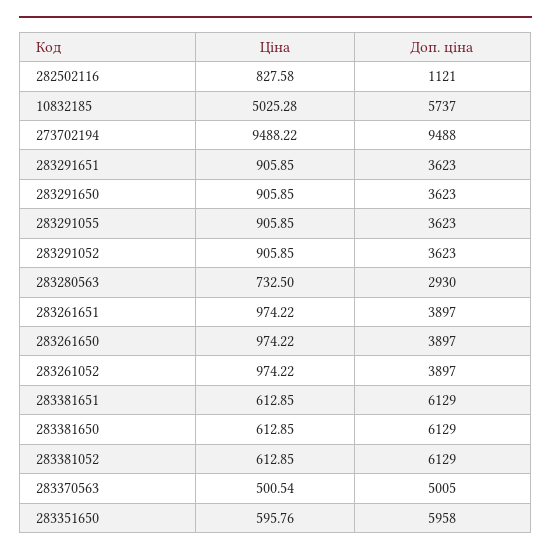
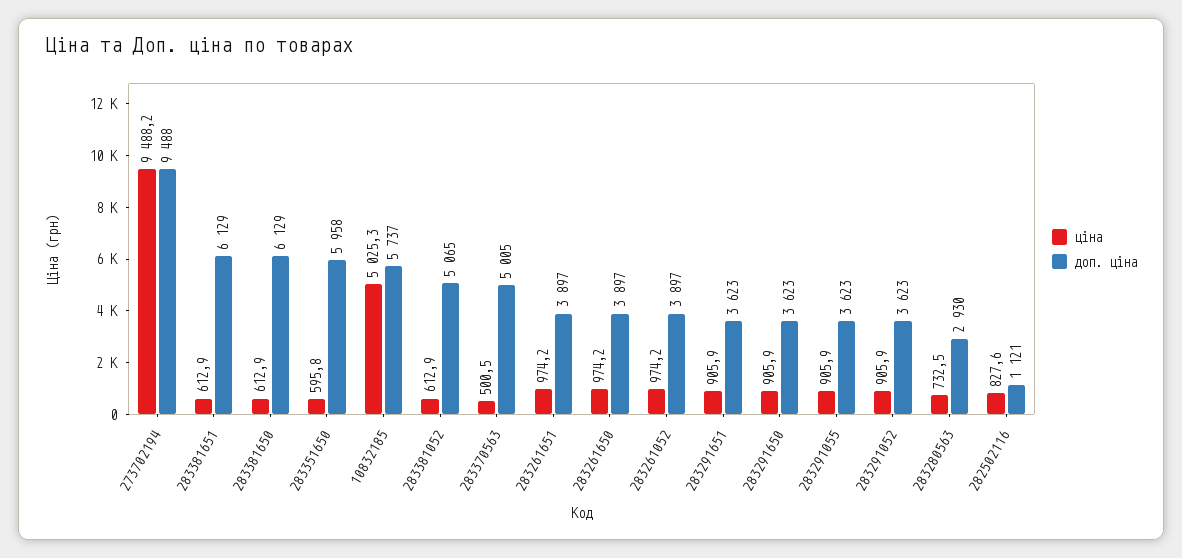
Доп. ціна, 283381052: 6129 -> 5065

